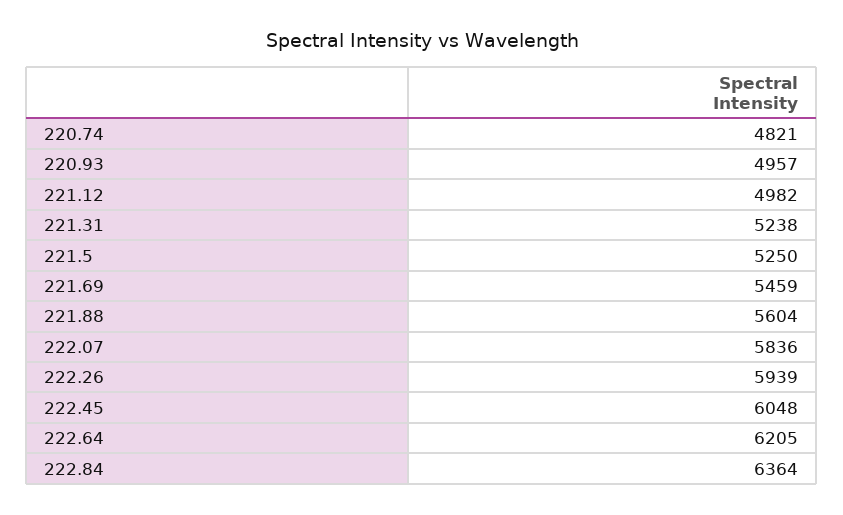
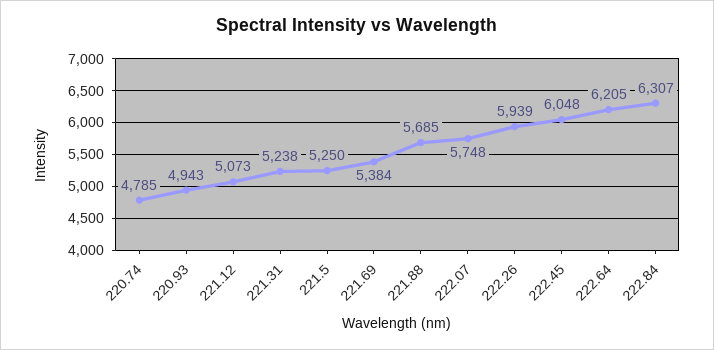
220.74: 4821 -> 4785
220.93: 4957 -> 4943
221.12: 4982 -> 5073
221.69: 5459 -> 5384
221.88: 5604 -> 5685
222.07: 5836 -> 5748
222.84: 6364 -> 6307

